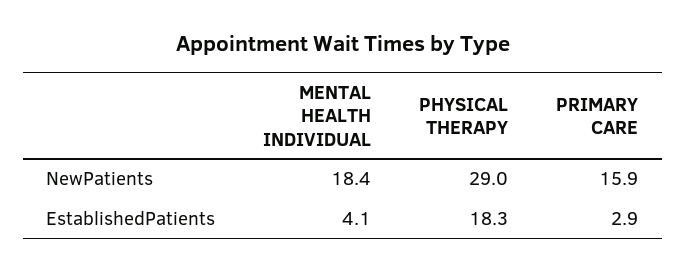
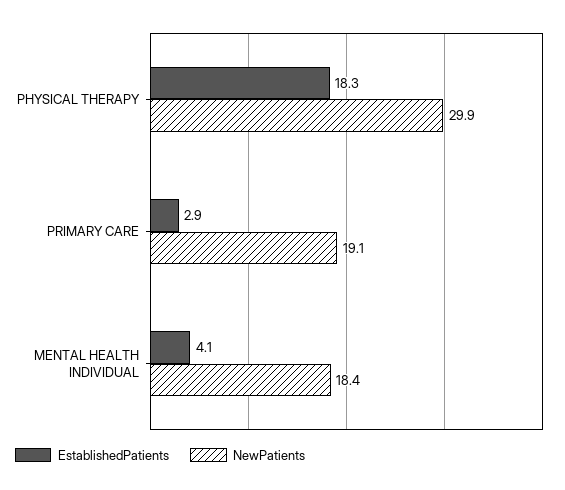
NewPatients, PHYSICAL THERAPY: 29 -> 29.9
NewPatients, PRIMARY CARE: 15.9 -> 19.1

